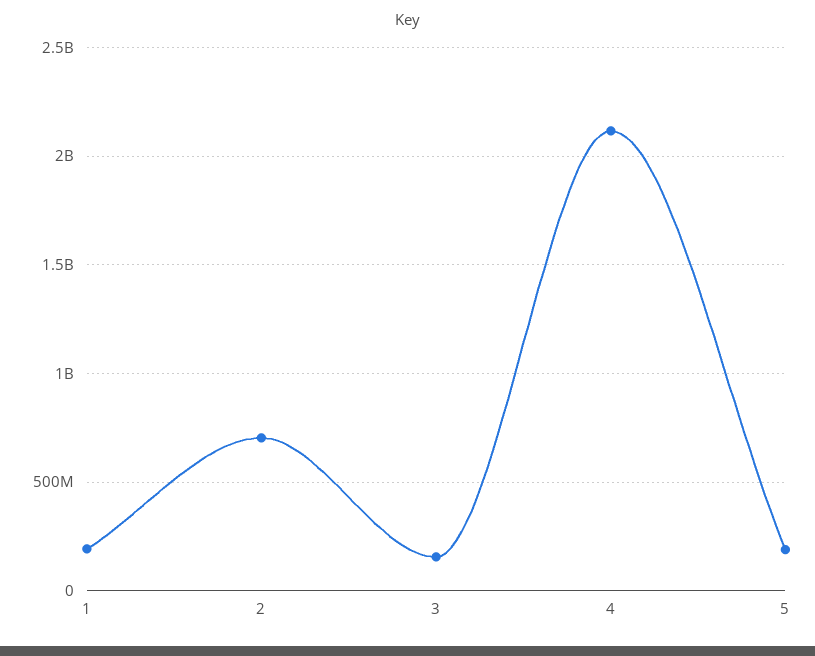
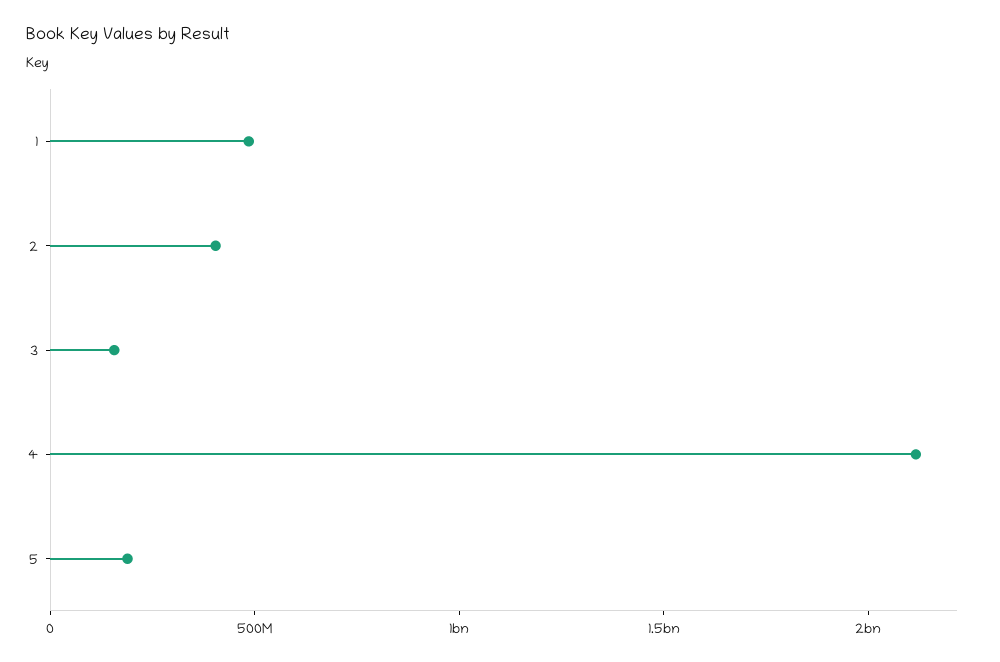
1: 200000000 -> 500000000
2: 700000000 -> 400000000

